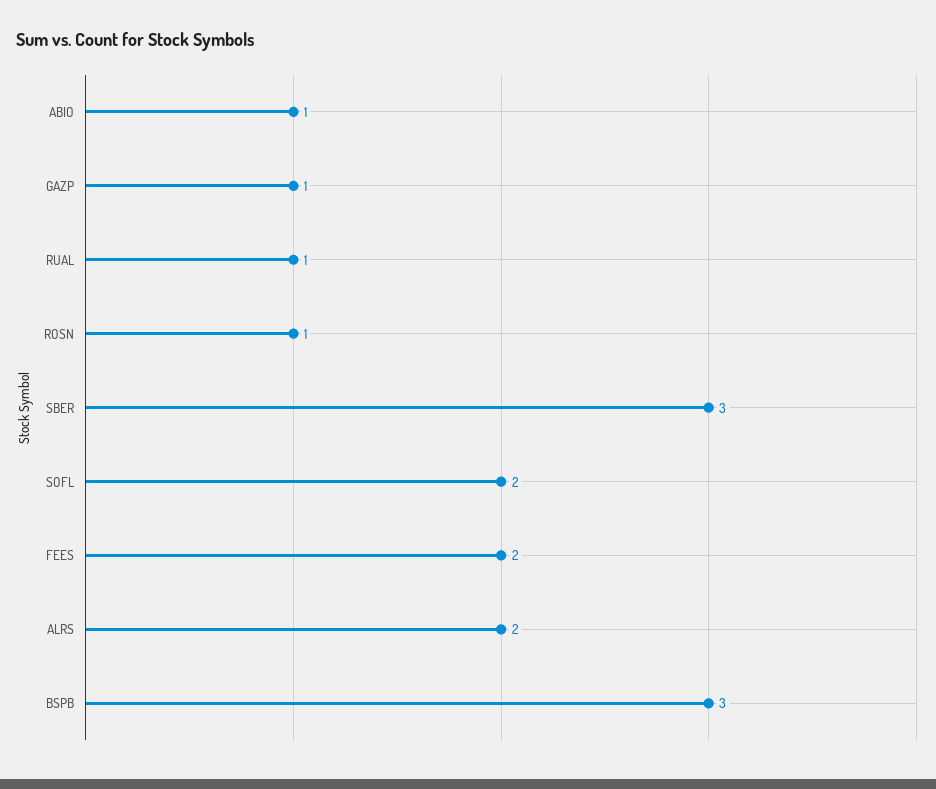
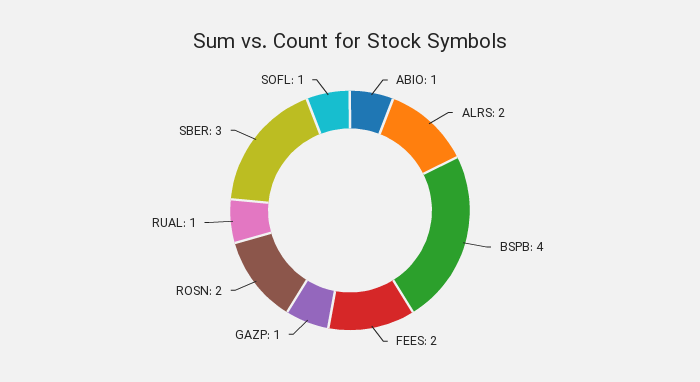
ROSN: 1 -> 2
SOFL: 2 -> 1
BSPB: 3 -> 4

